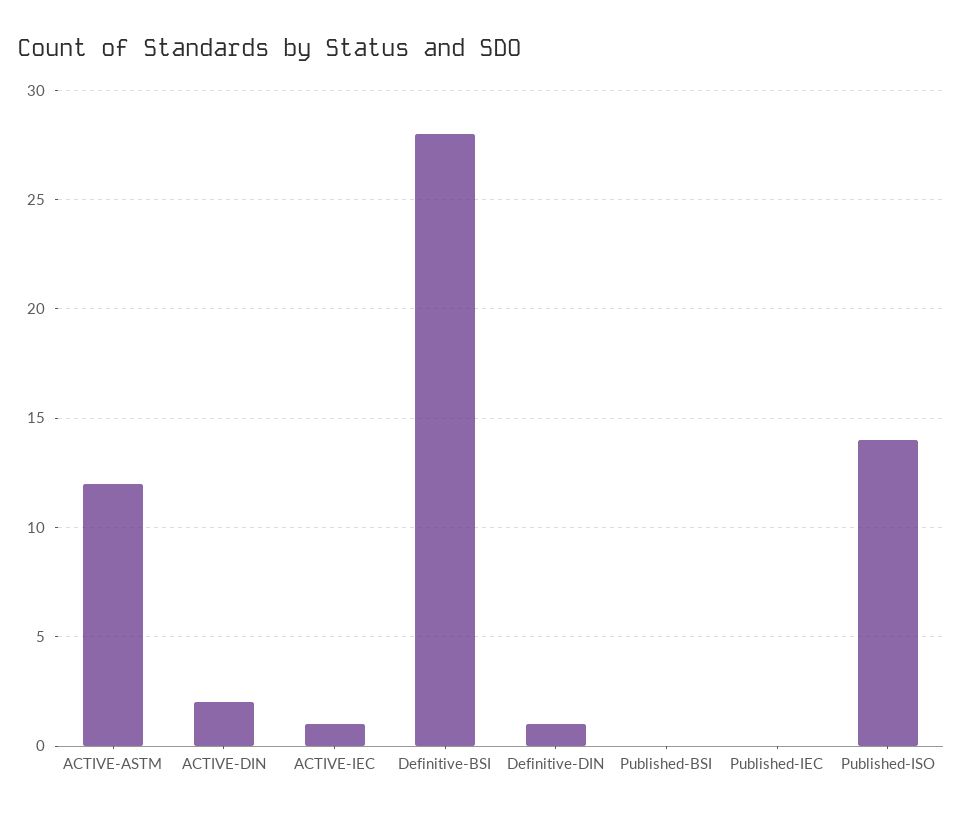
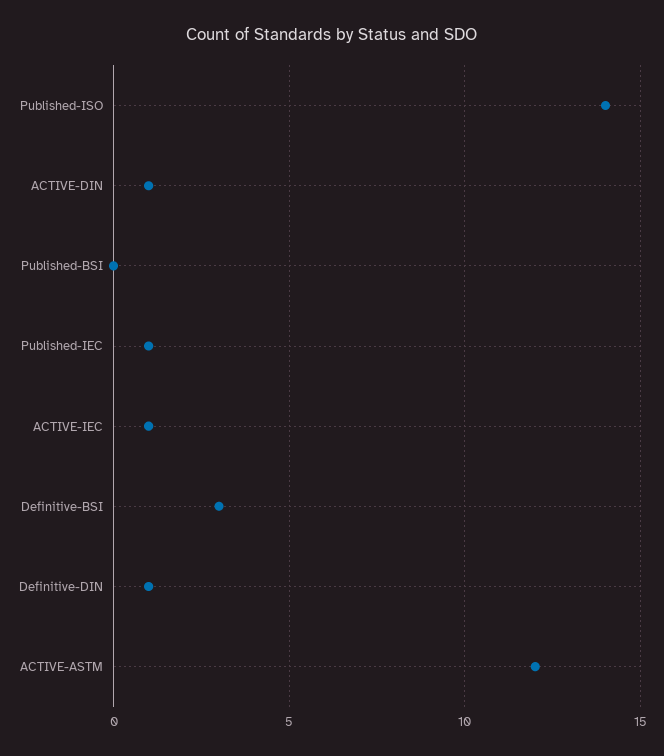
ACTIVE-DIN: 2 -> 1
Definitive-BSI: 28 -> 3
Published-IEC: 0 -> 1

